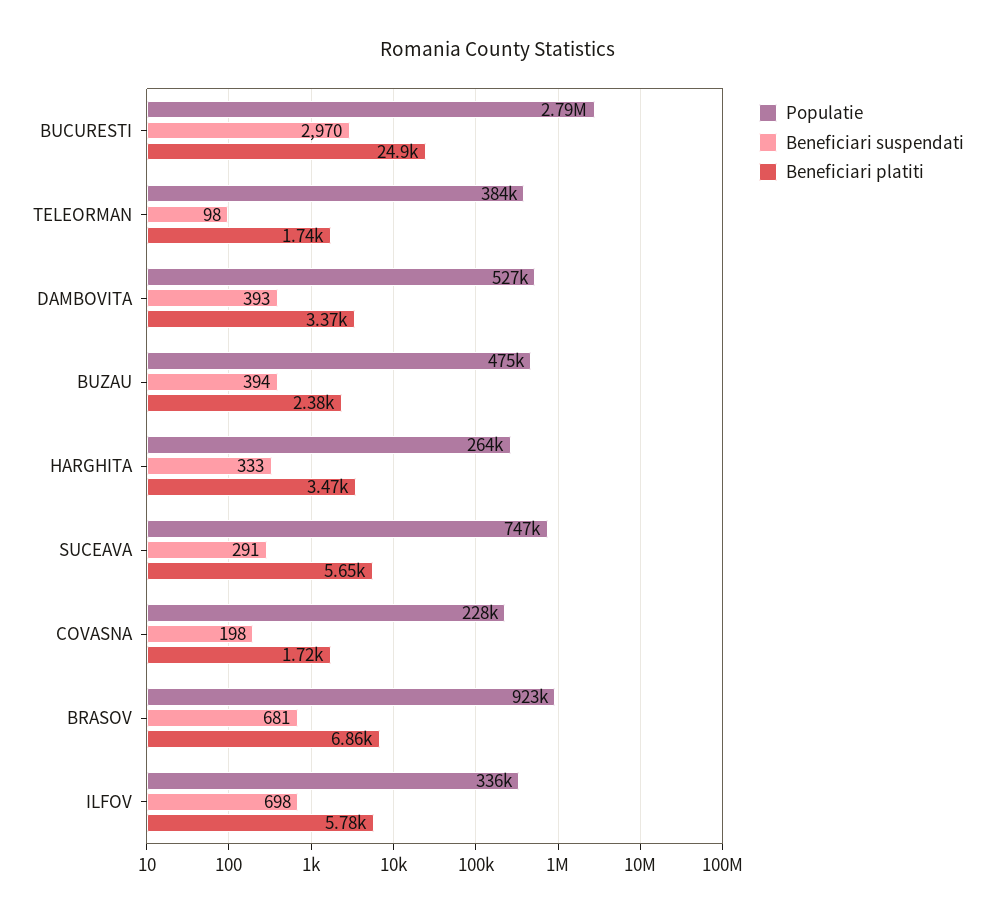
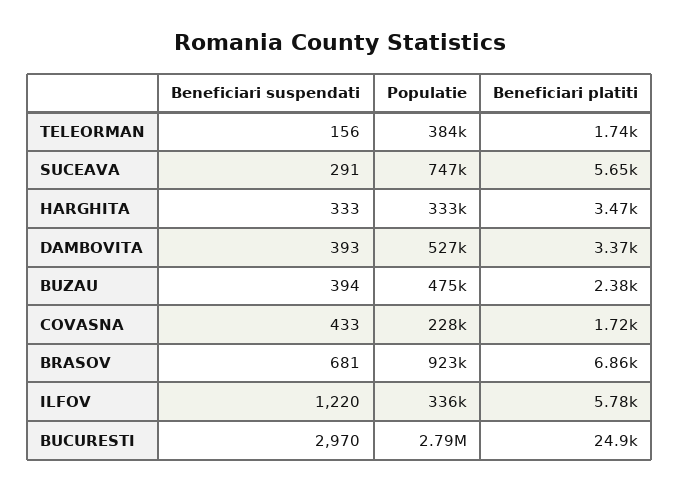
Beneficiari suspendati, TELEORMAN: 98 -> 156
Populatie, HARGHITA: 264000 -> 333000
Beneficiari suspendati, COVASNA: 198 -> 433
Beneficiari suspendati, ILFOV: 698 -> 1220

